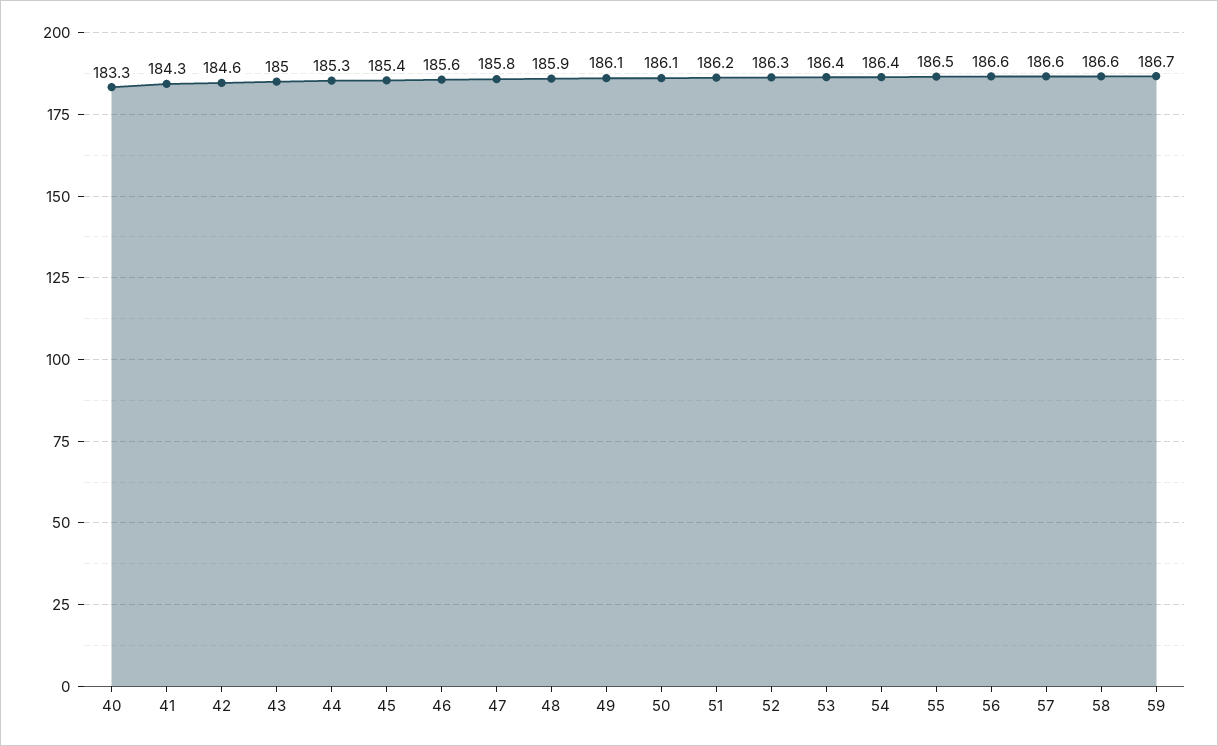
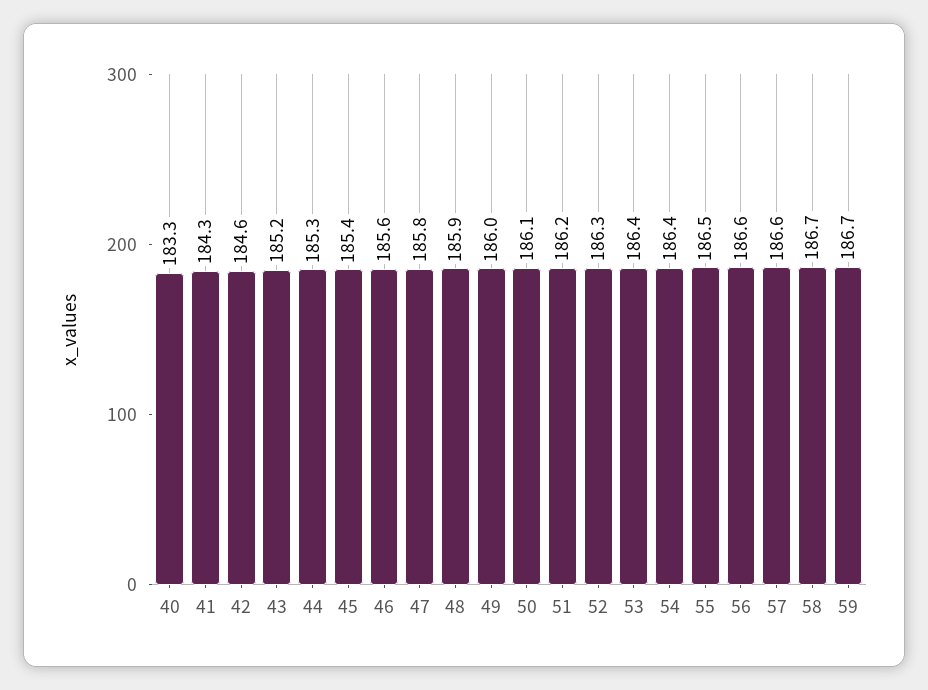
43: 185 -> 185.2
49: 186.1 -> 186
58: 186.6 -> 186.7

